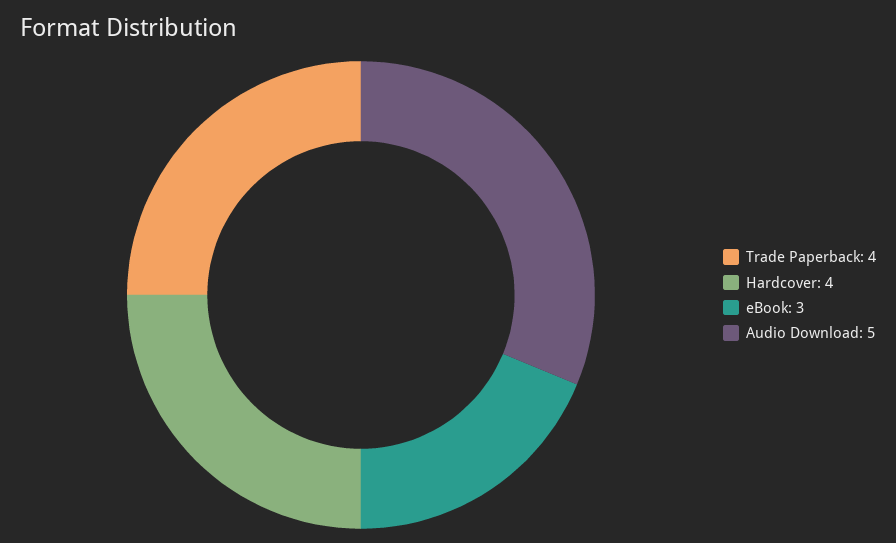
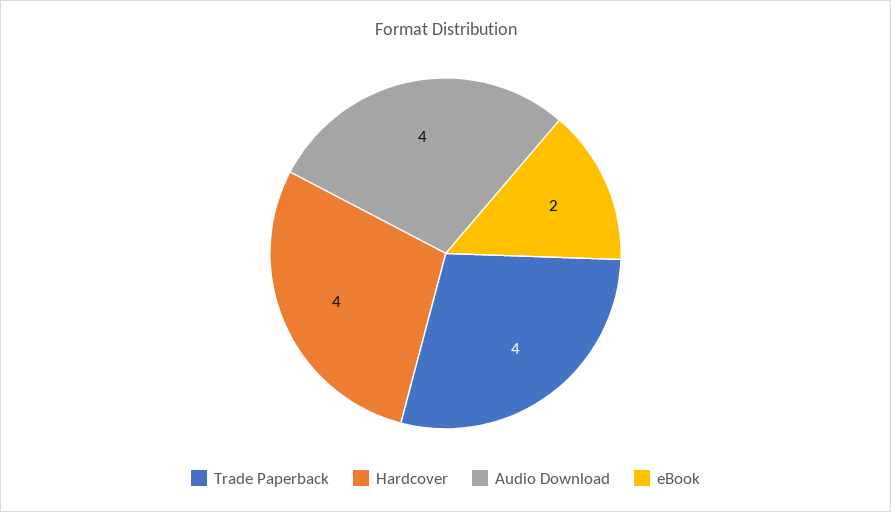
eBook: 3 -> 2
Audio Download: 5 -> 4

